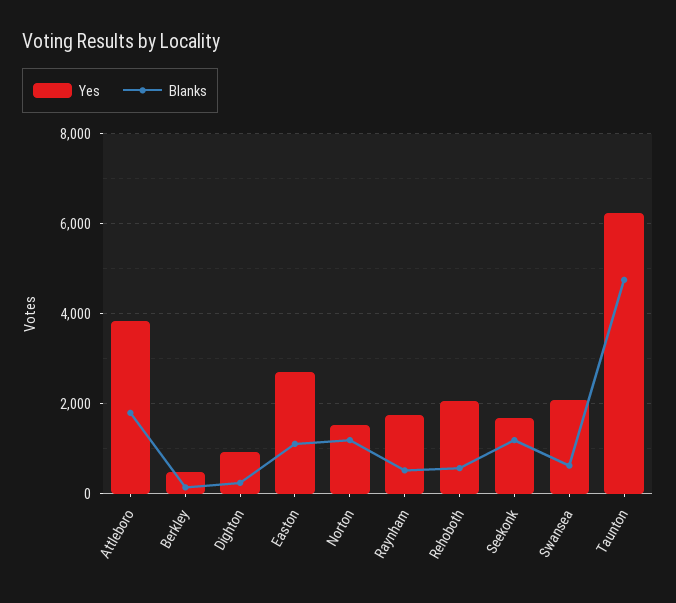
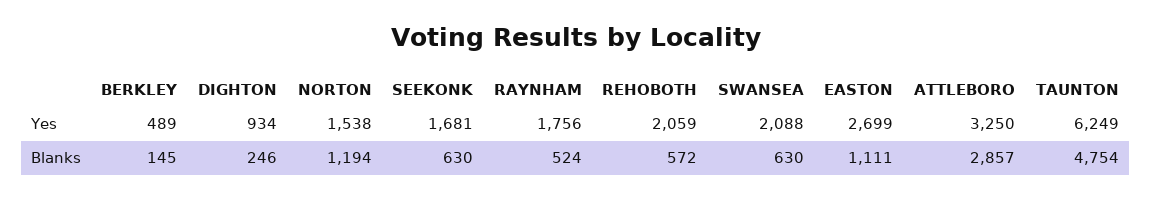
Yes, Attleboro: 3800 -> 3250
Blanks, Attleboro: 1800 -> 2857
Blanks, Seekonk: 1200 -> 630

